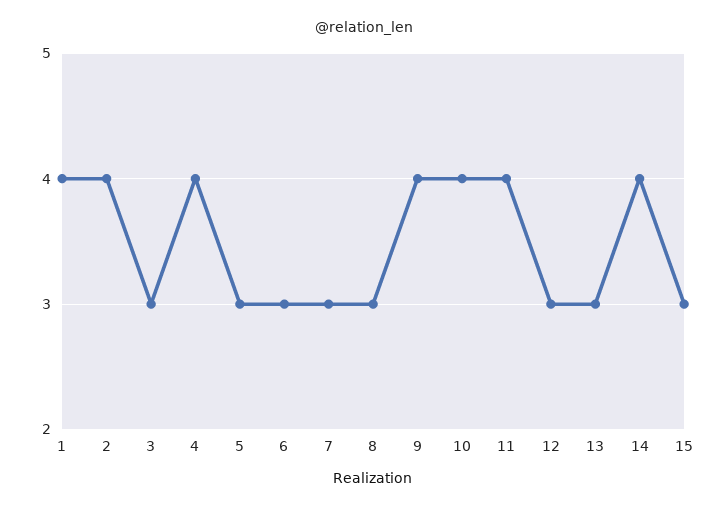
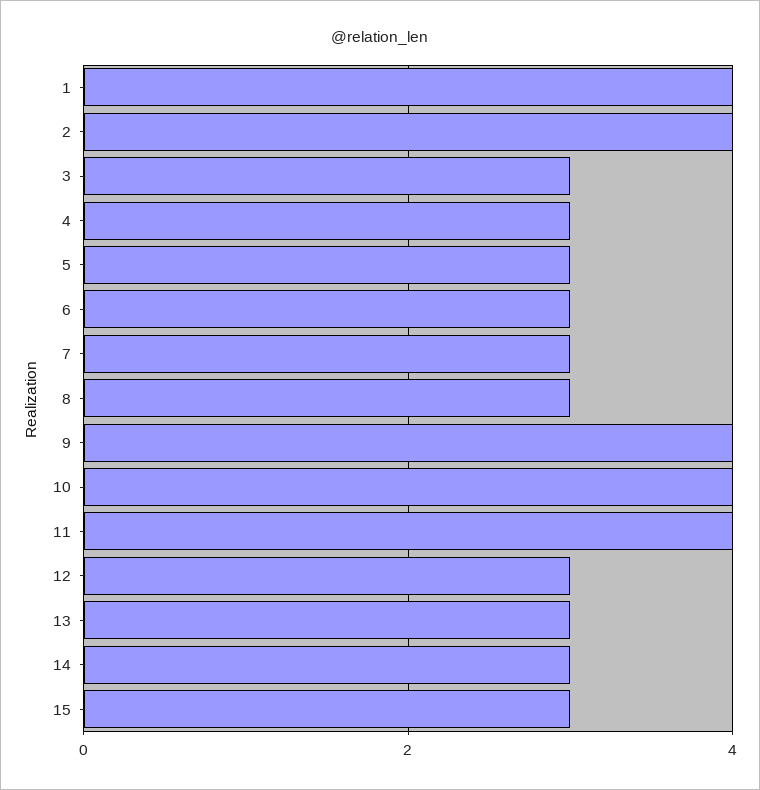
4: 4 -> 3
14: 4 -> 3

